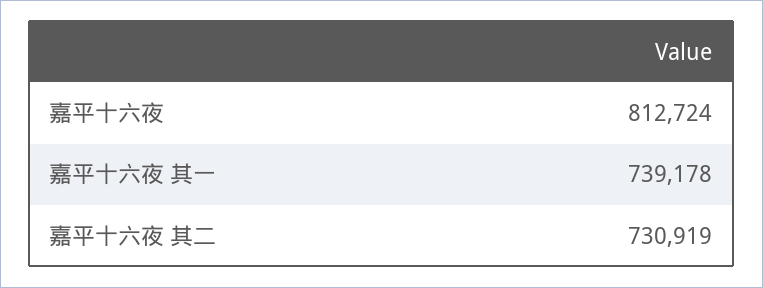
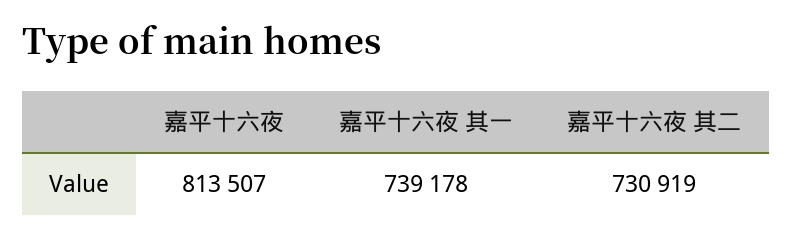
嘉平十六夜: 812724 -> 813507

